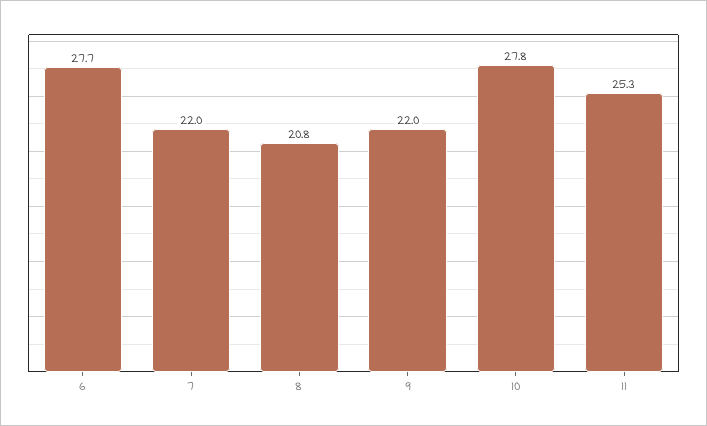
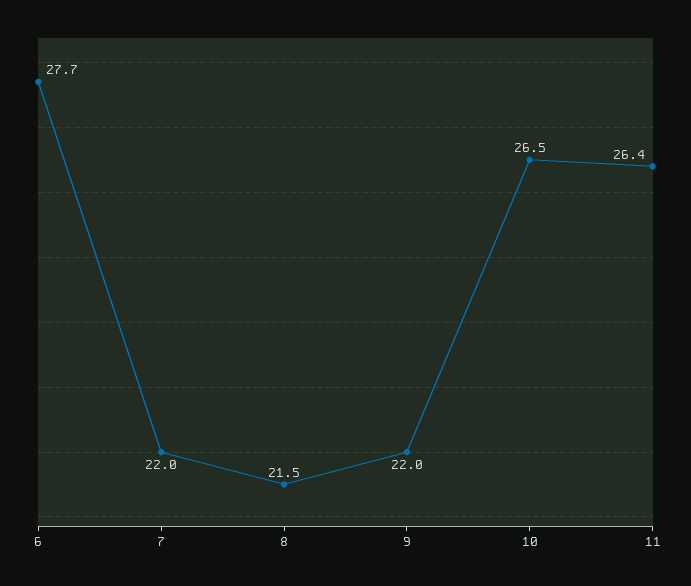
8: 20.8 -> 21.5
10: 27.8 -> 26.5
11: 25.3 -> 26.4

